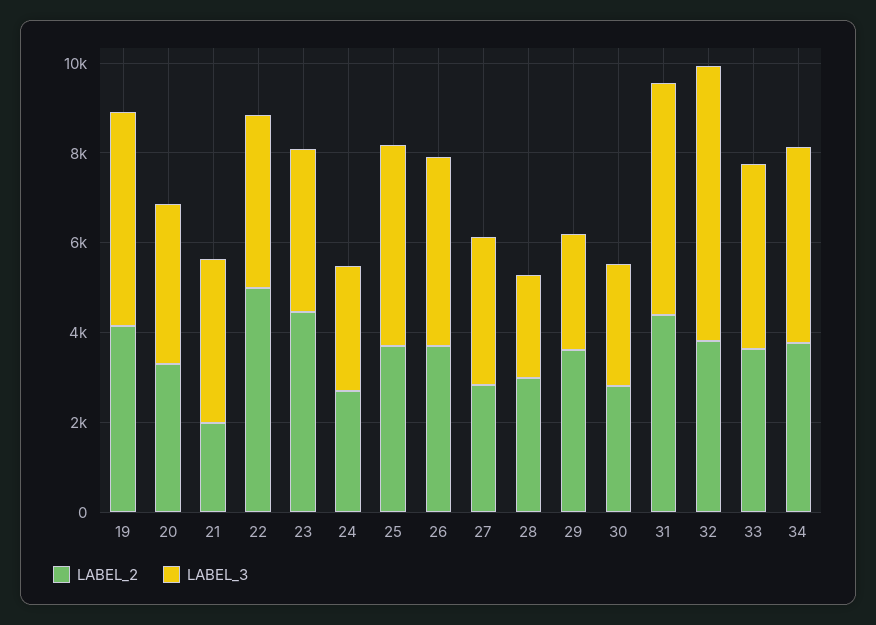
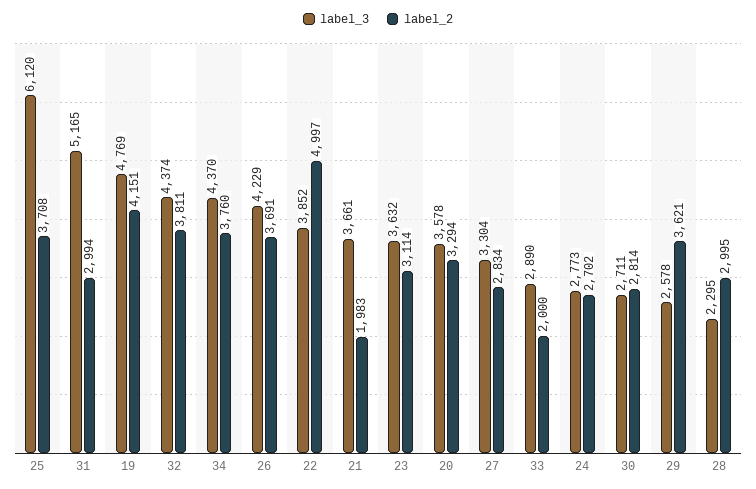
LABEL_2, 23: 4500 -> 3114
LABEL_3, 25: 4500 -> 6120
LABEL_2, 31: 4500 -> 2994
LABEL_3, 32: 6000 -> 4374
LABEL_2, 33: 3500 -> 2000
LABEL_3, 33: 4000 -> 2890

